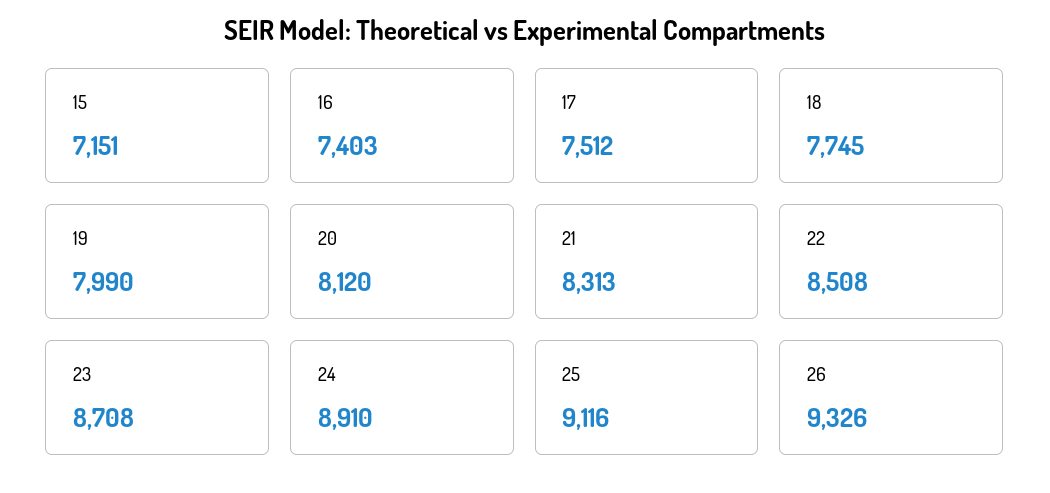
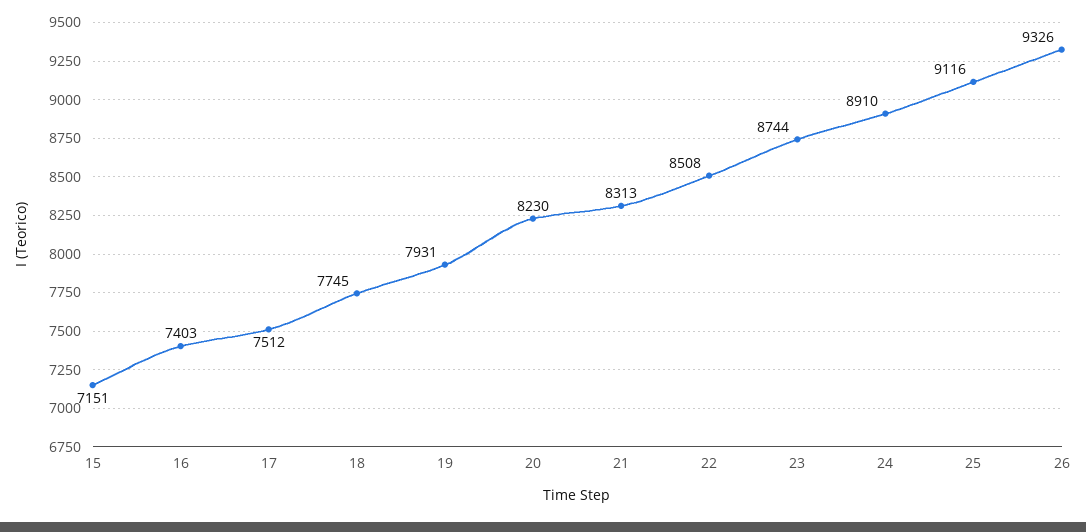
19: 7990 -> 7931
20: 8120 -> 8230
23: 8708 -> 8744

